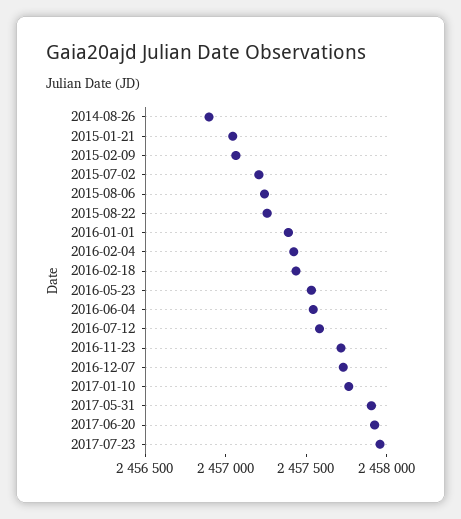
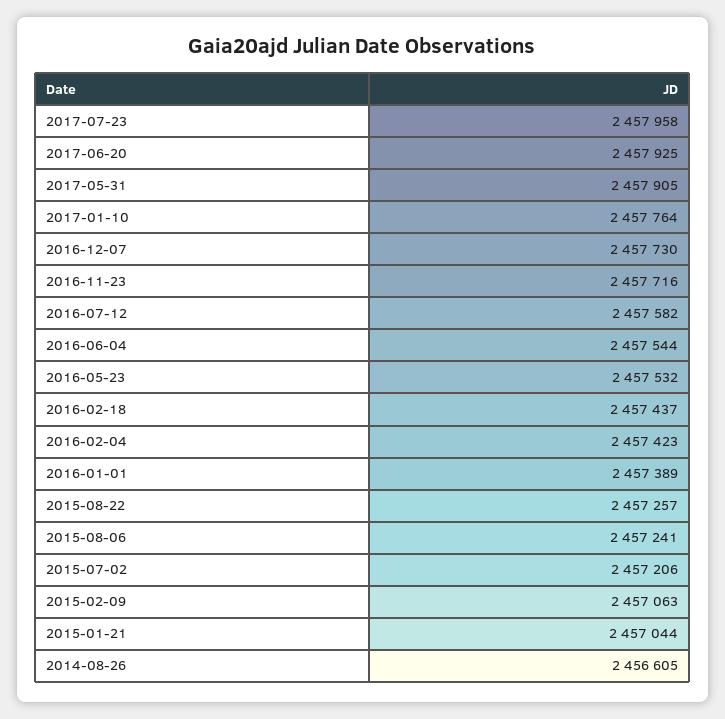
2014-08-26: 2456900 -> 2456605

